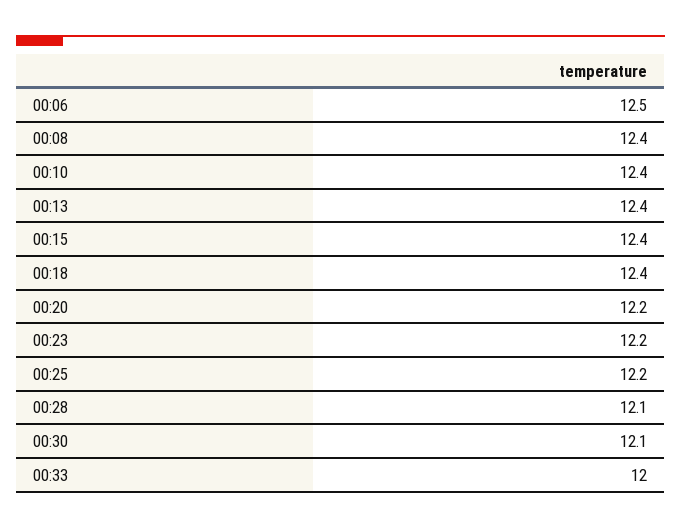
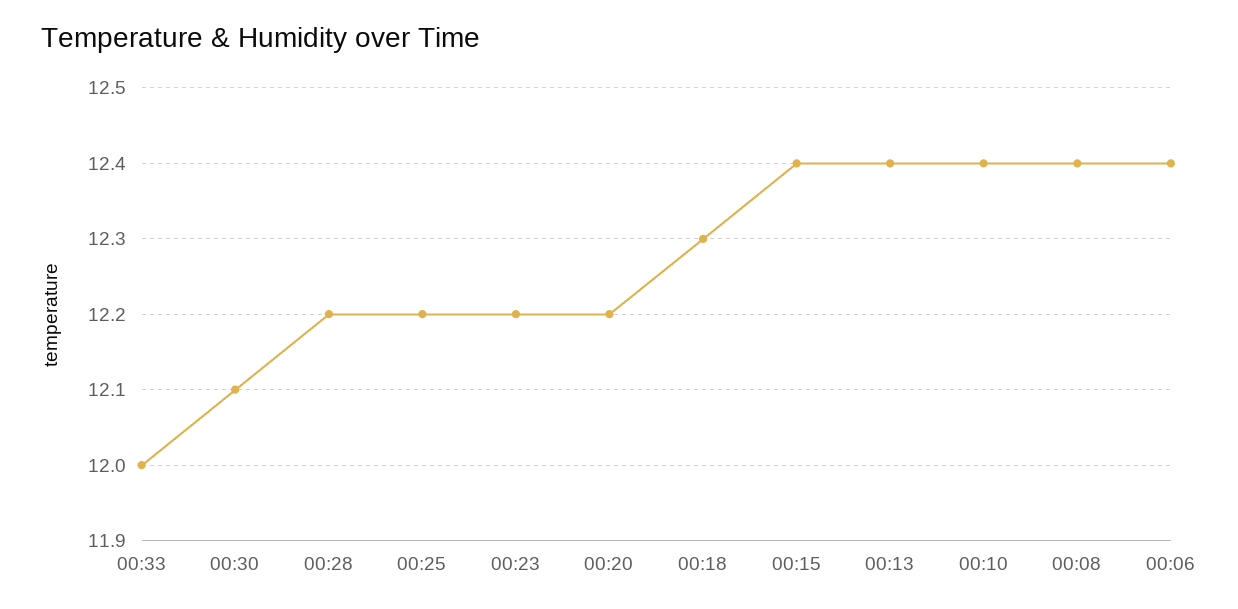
00:06: 12.5 -> 12.4
00:18: 12.4 -> 12.3
00:28: 12.1 -> 12.2

